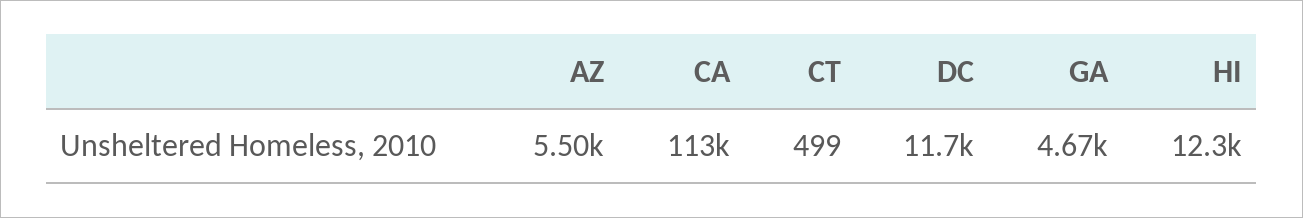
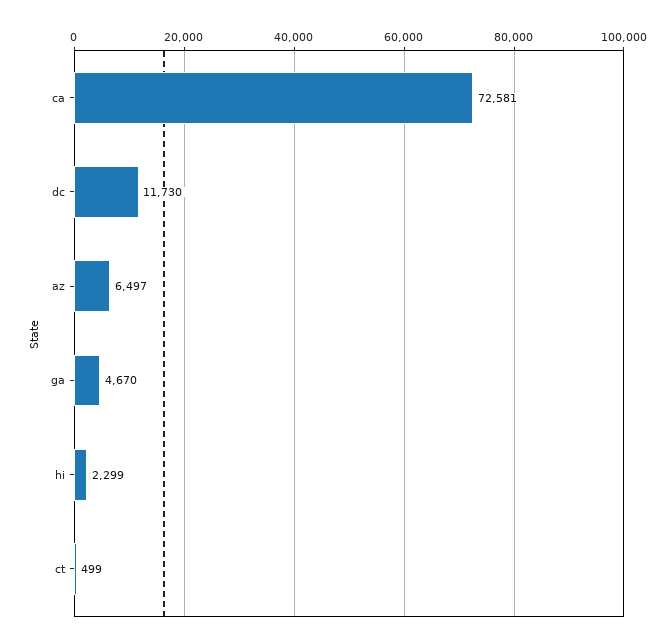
AZ: 5500 -> 6497
CA: 113000 -> 72581
HI: 12300 -> 2299

